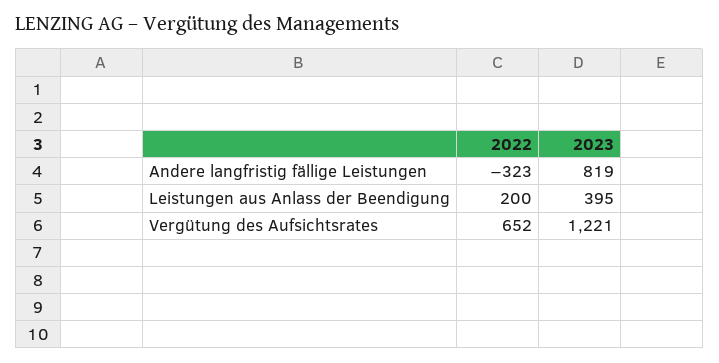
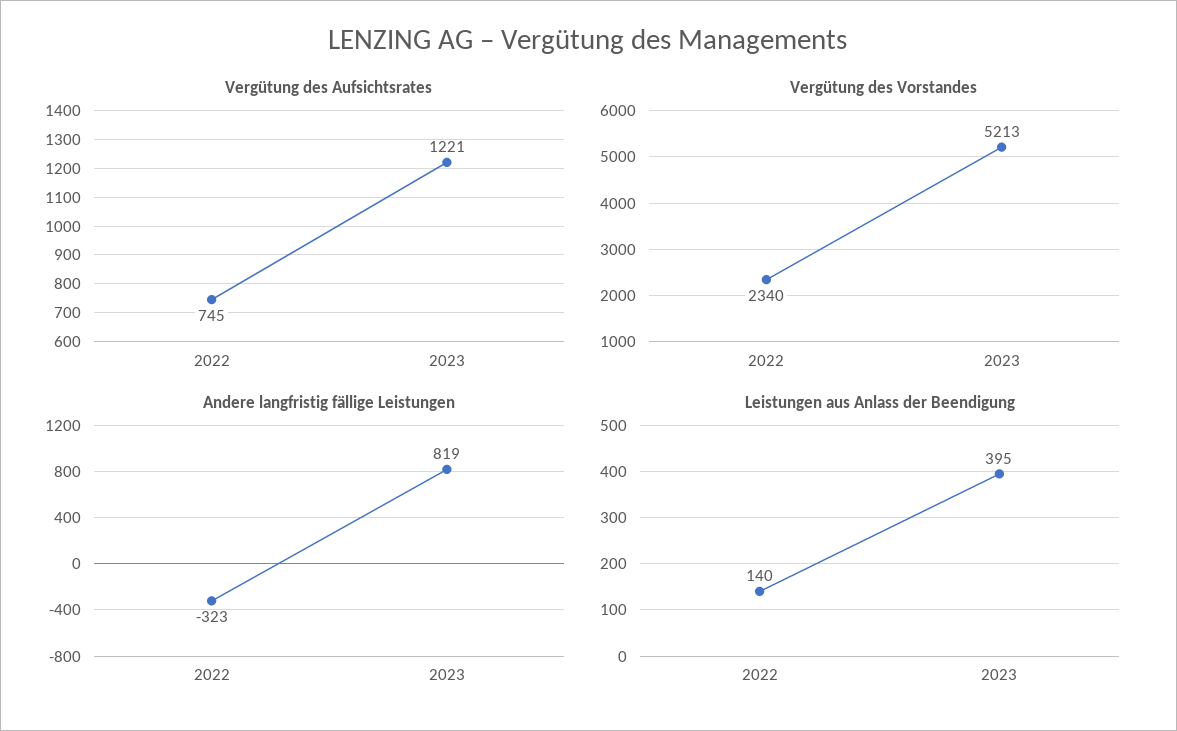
Leistungen aus Anlass der Beendigung, 2022: 200 -> 140
Vergütung des Aufsichtsrates, 2022: 652 -> 745
Vergütung des Vorstandes, 2022: none -> 2340
Vergütung des Vorstandes, 2023: none -> 5213

